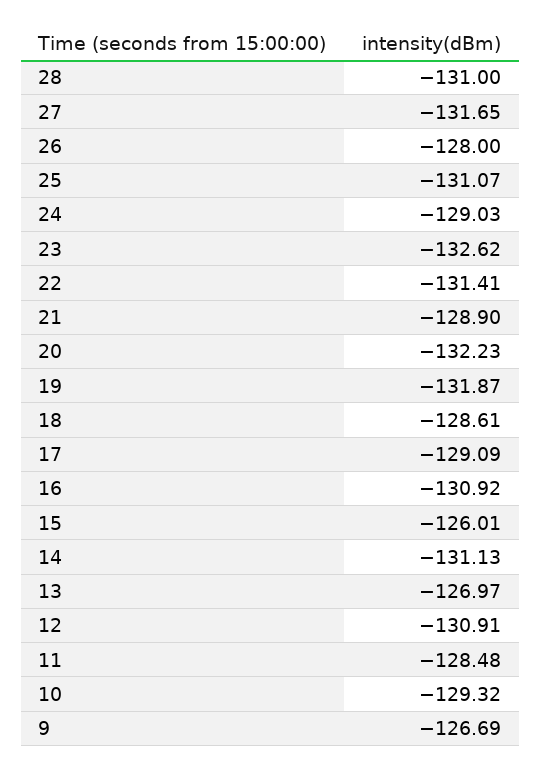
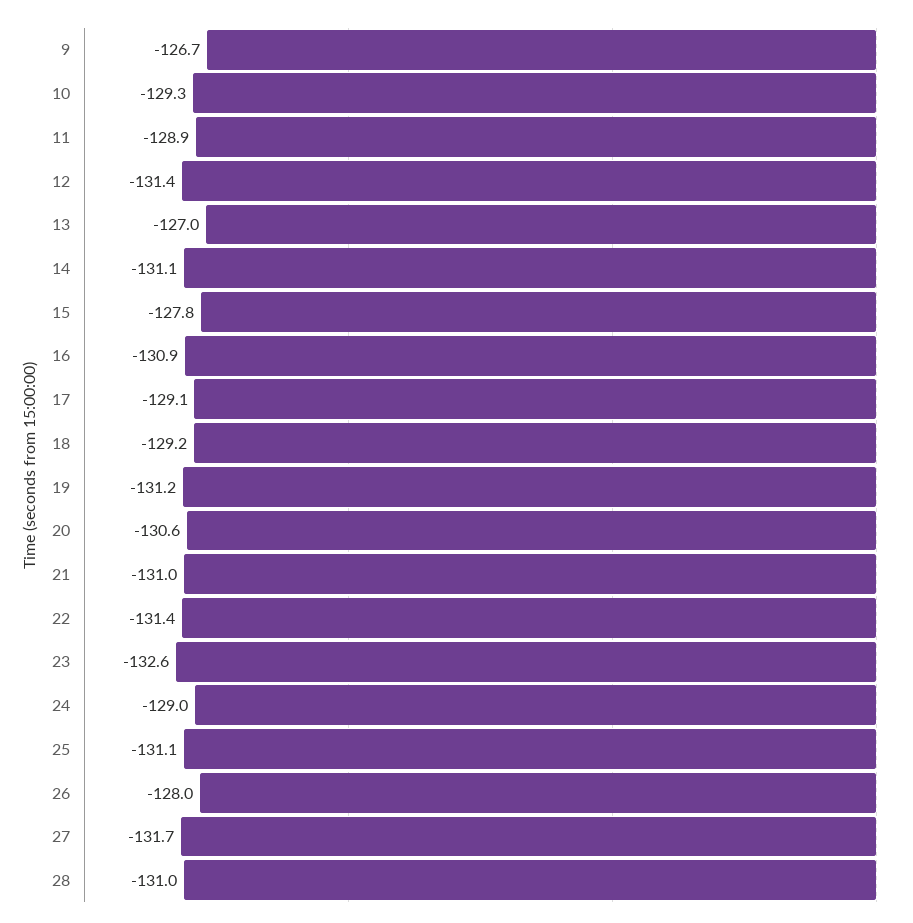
21: -128.9 -> -131
20: -132.23 -> -130.6
19: -131.87 -> -131.2
18: -128.61 -> -129.2
15: -126.01 -> -127.8
12: -130.91 -> -131.4
11: -128.48 -> -128.9

